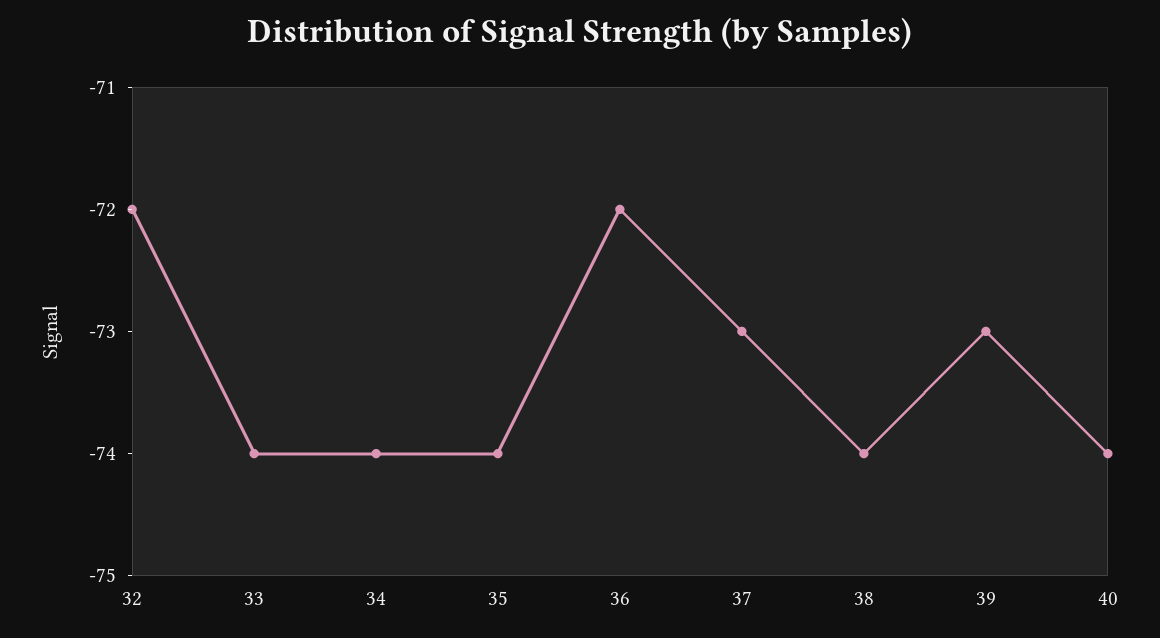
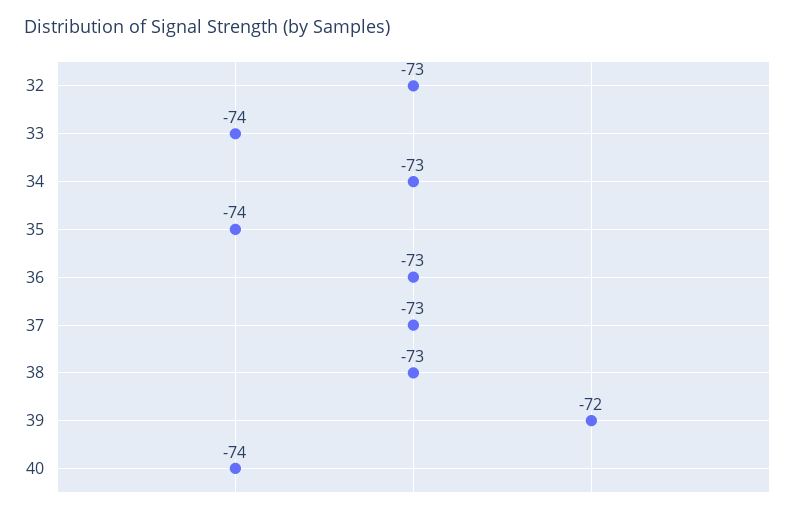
32: -72 -> -73
34: -74 -> -73
36: -72 -> -73
38: -74 -> -73
39: -73 -> -72

